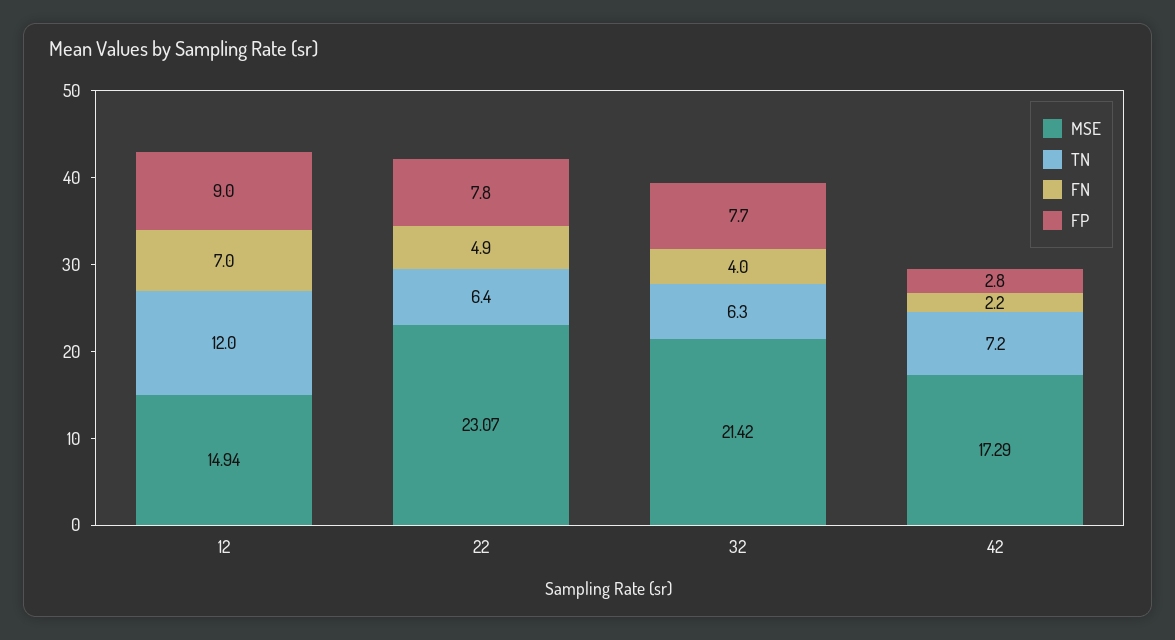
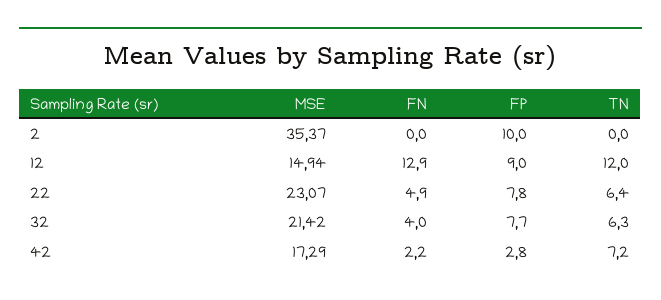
FN, 12: 7 -> 12.9
MSE, 2: none -> 35.37
FN, 2: none -> 0
FP, 2: none -> 10
TN, 2: none -> 0

